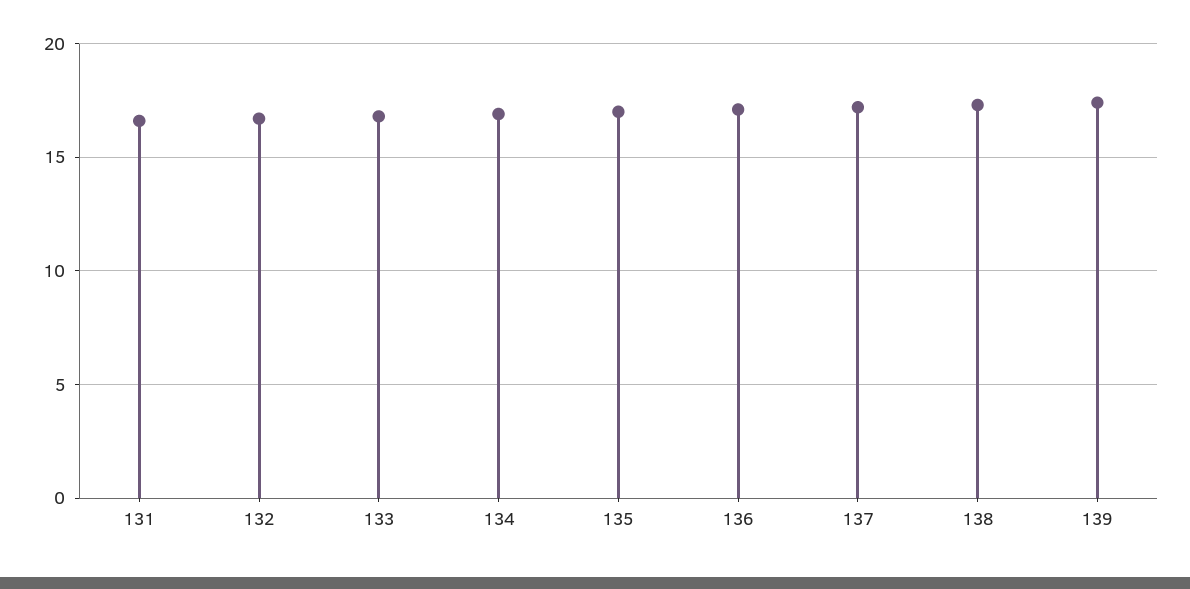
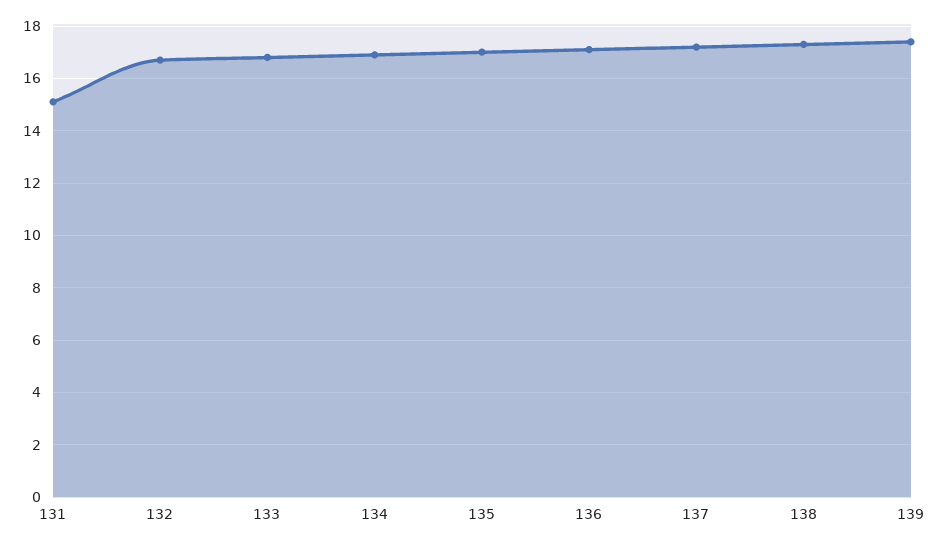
131: 16.5 -> 15

